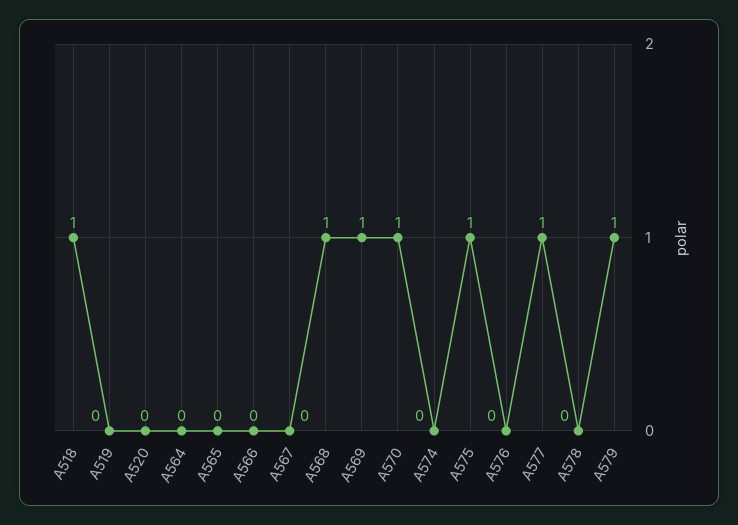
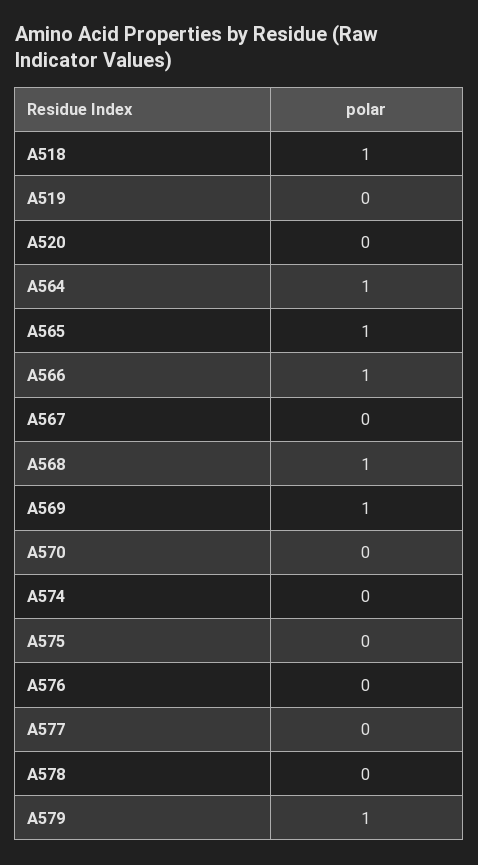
A564: 0 -> 1
A565: 0 -> 1
A566: 0 -> 1
A570: 1 -> 0
A575: 1 -> 0
A577: 1 -> 0

